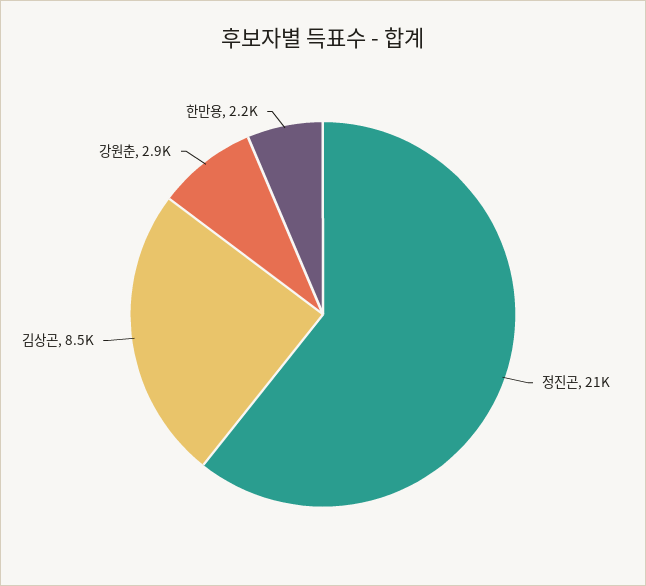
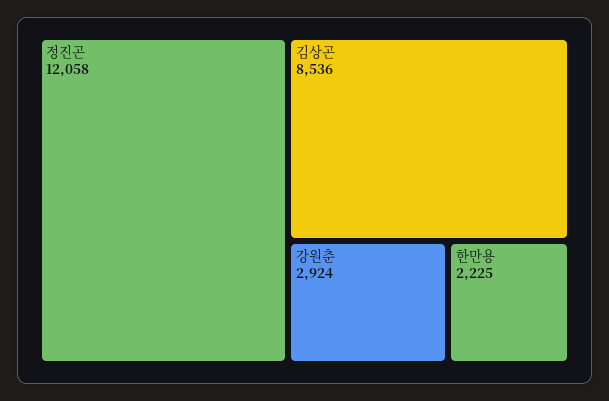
정진곤: 21000 -> 12058

